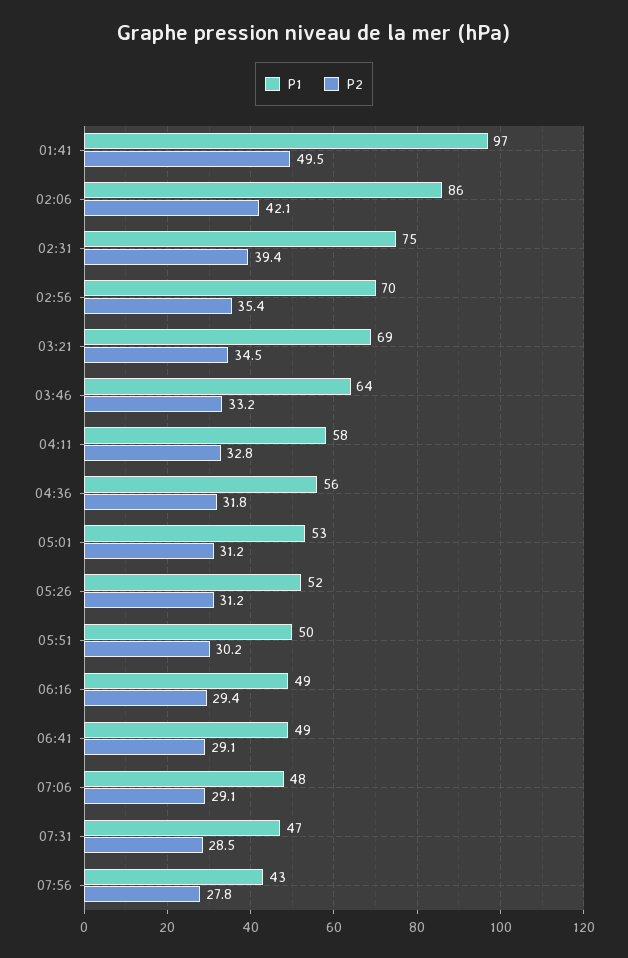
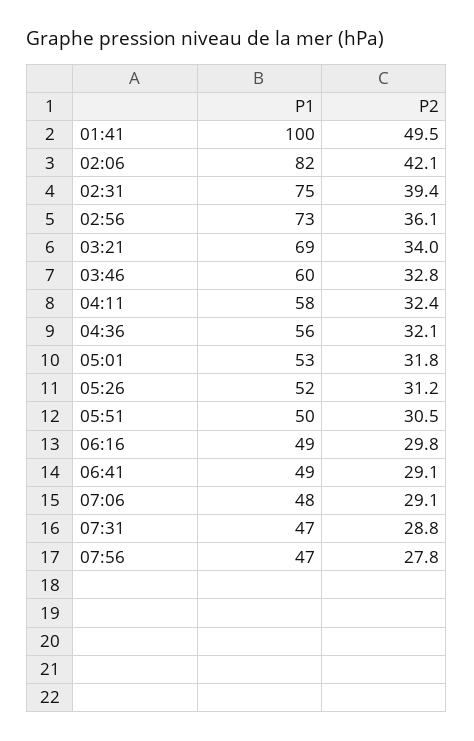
P1, 01:41: 97 -> 100
P1, 02:06: 86 -> 82
P1, 02:56: 70 -> 73
P2, 02:56: 35.4 -> 36.1
P2, 03:21: 34.5 -> 34
P1, 03:46: 64 -> 60
P2, 03:46: 33.2 -> 32.8
P2, 04:11: 32.8 -> 32.4
P2, 04:36: 31.8 -> 32.1
P2, 05:01: 31.2 -> 31.8
P2, 05:51: 30.2 -> 30.5
P2, 06:16: 29.4 -> 29.8
P2, 07:31: 28.5 -> 28.8
P1, 07:56: 43 -> 47

